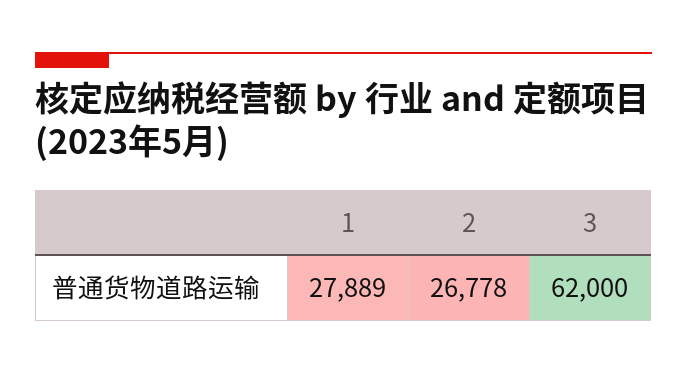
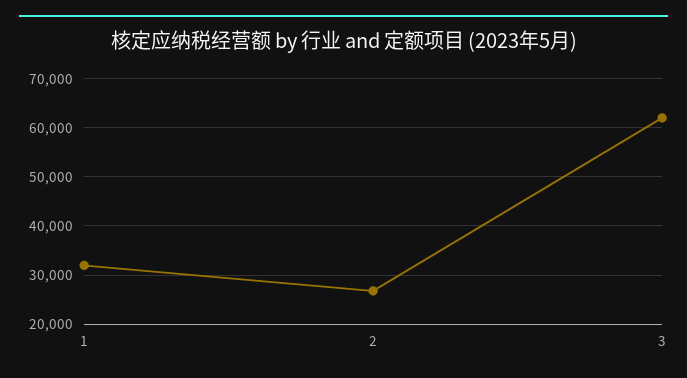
1: 27889 -> 32000

